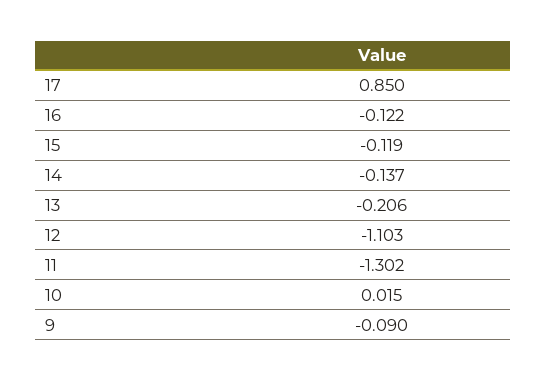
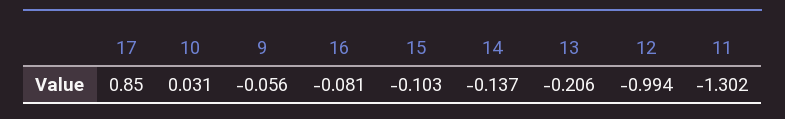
16: -0.122 -> -0.081
15: -0.119 -> -0.103
12: -1.103 -> -0.994
10: 0.015 -> 0.031
9: -0.09 -> -0.056

